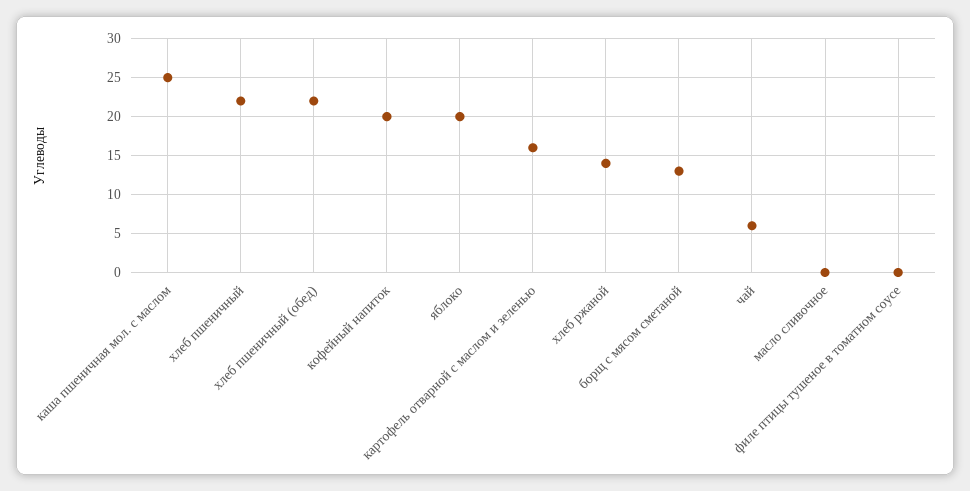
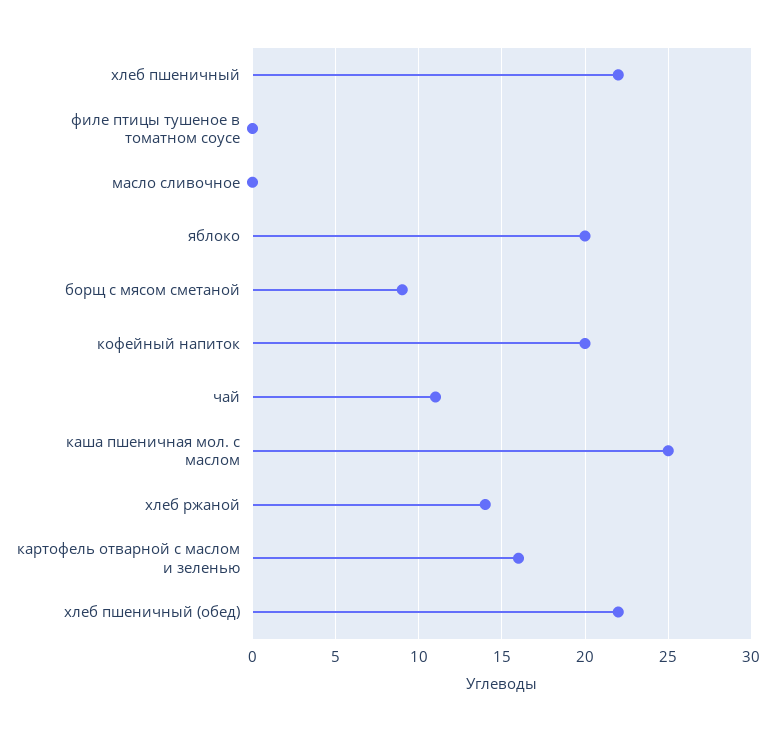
борщ с мясом сметаной: 13 -> 9
чай: 6 -> 11

